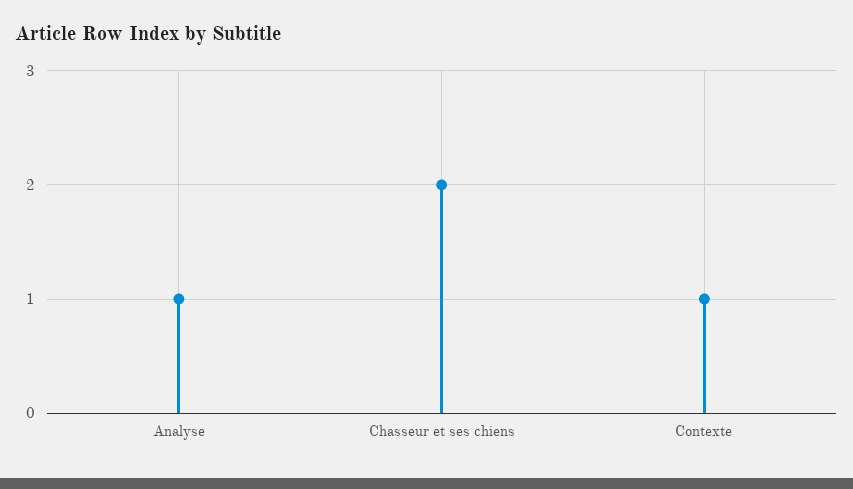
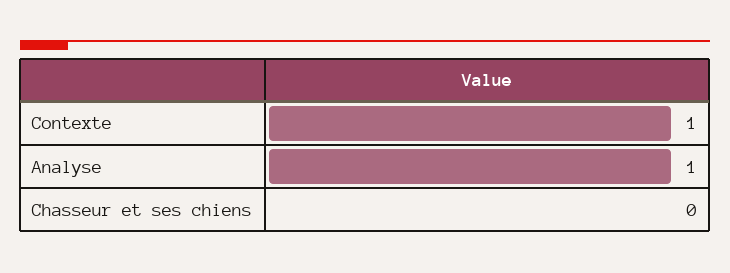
Chasseur et ses chiens: 2 -> 0

